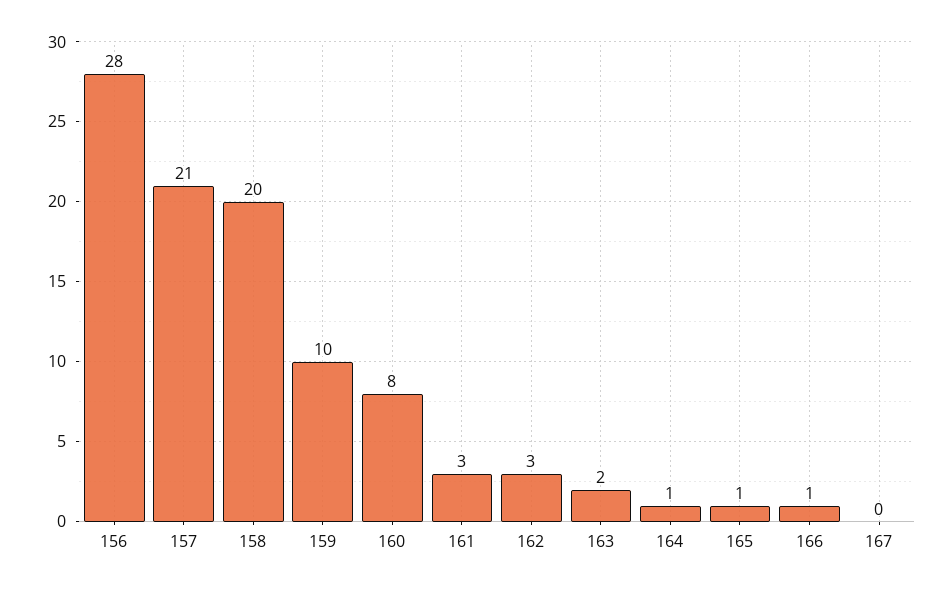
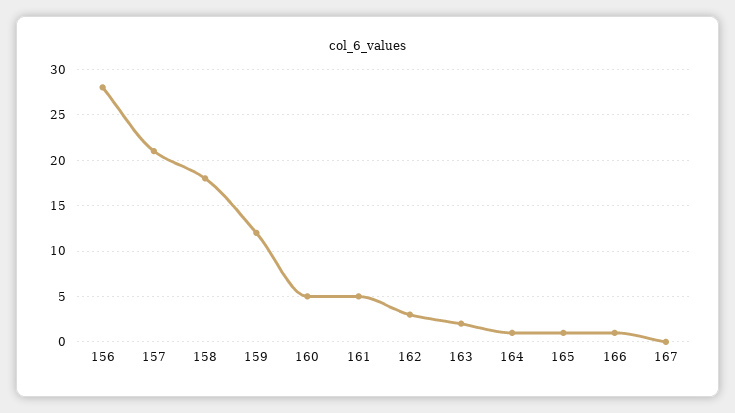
158: 20 -> 18
159: 10 -> 12
160: 8 -> 5
161: 3 -> 5

